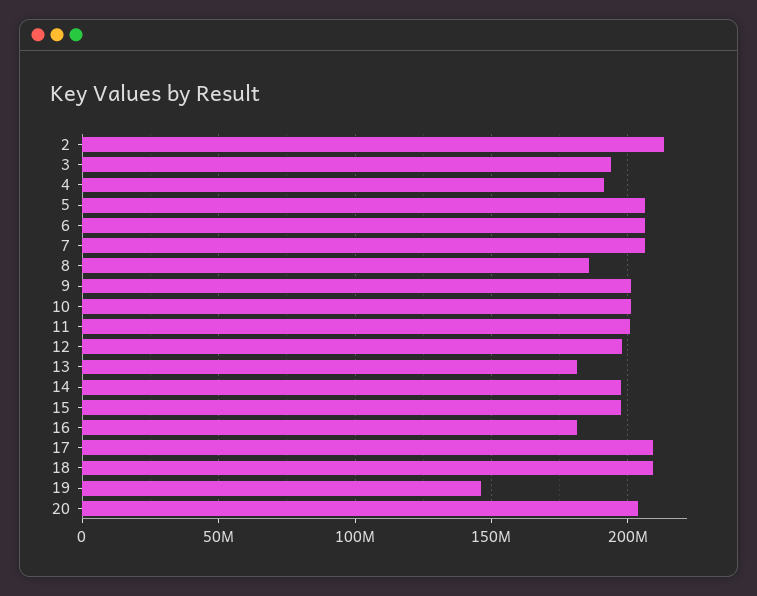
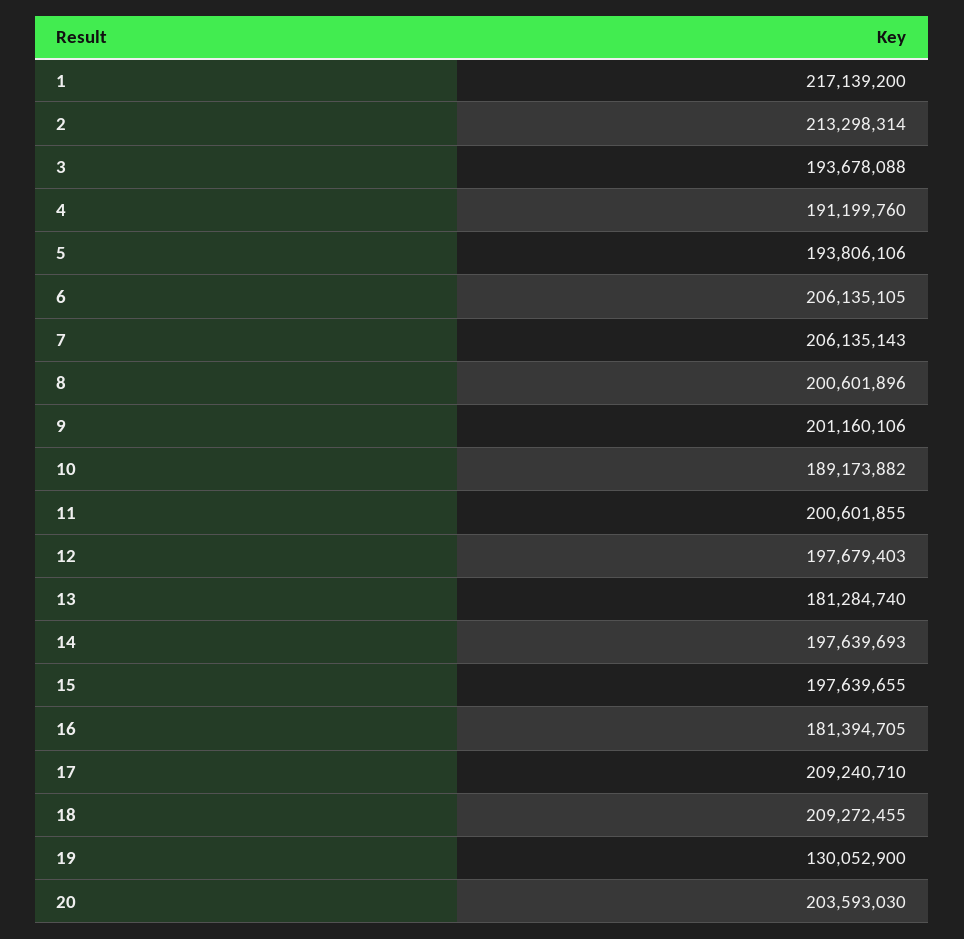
5: 205000000 -> 193806106
8: 185000000 -> 200601896
10: 200000000 -> 189173882
19: 145000000 -> 130052900
1: none -> 217139200

